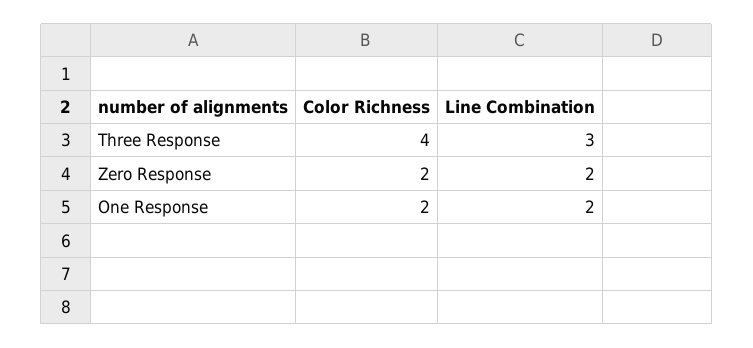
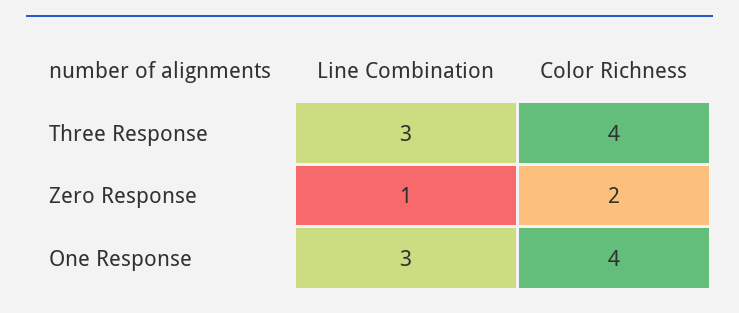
Line Combination, Zero Response: 2 -> 1
Color Richness, One Response: 2 -> 4
Line Combination, One Response: 2 -> 3

